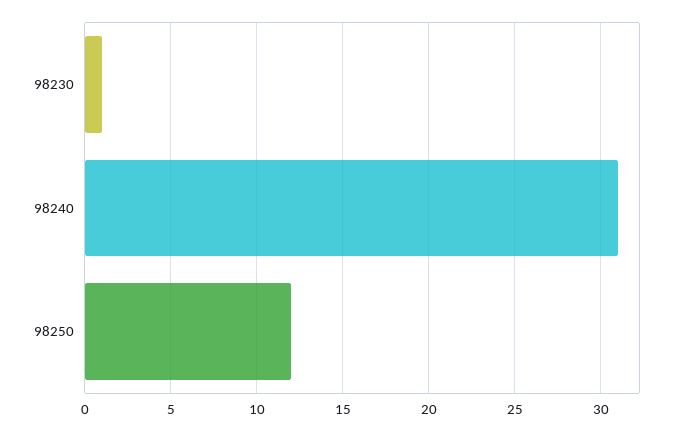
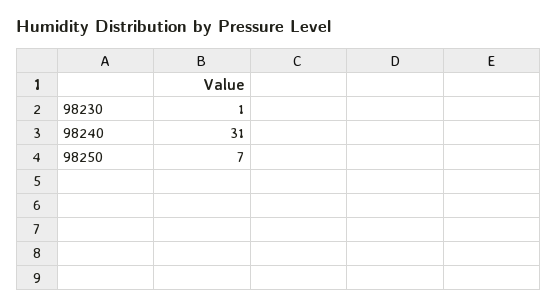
98250: 12 -> 7

